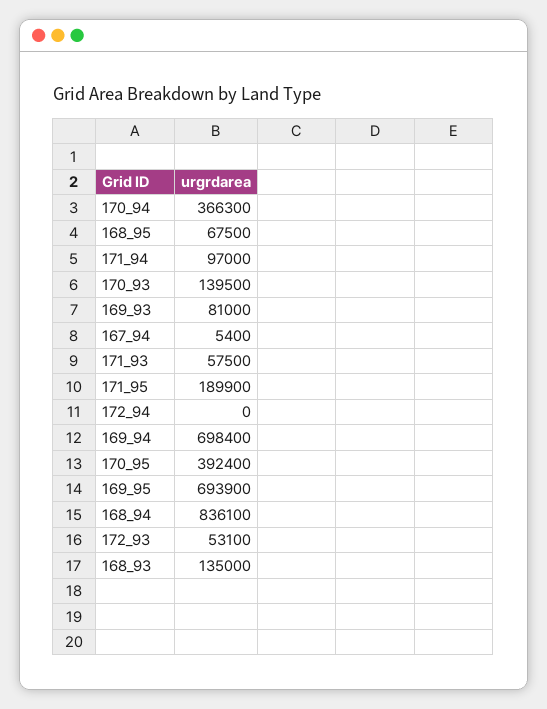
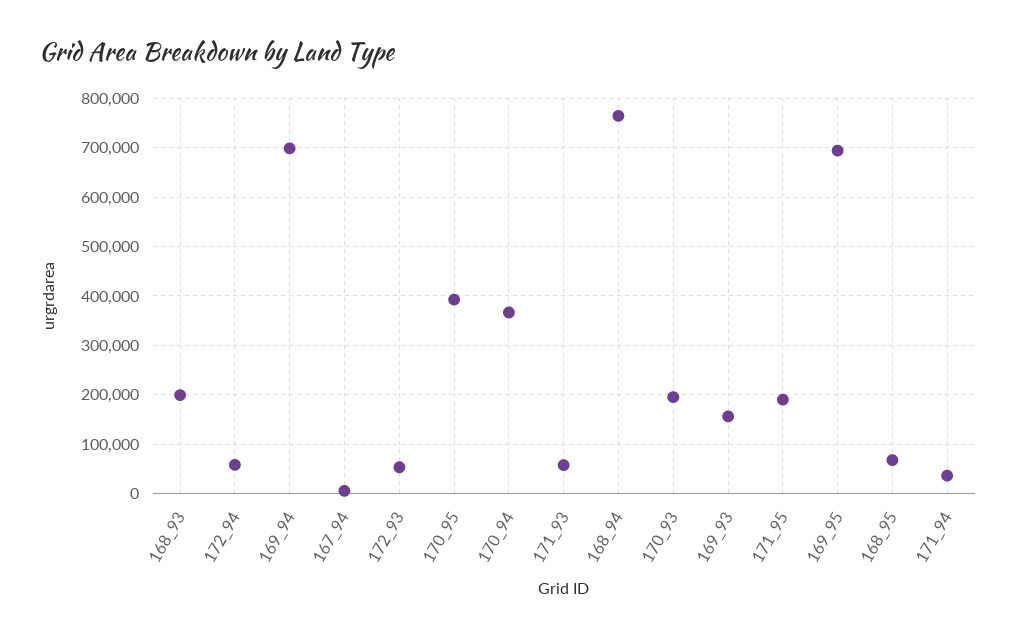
171_94: 97000 -> 40000
170_93: 139500 -> 200000
169_93: 81000 -> 160000
172_94: 0 -> 60000
168_94: 836100 -> 760000
168_93: 135000 -> 200000

